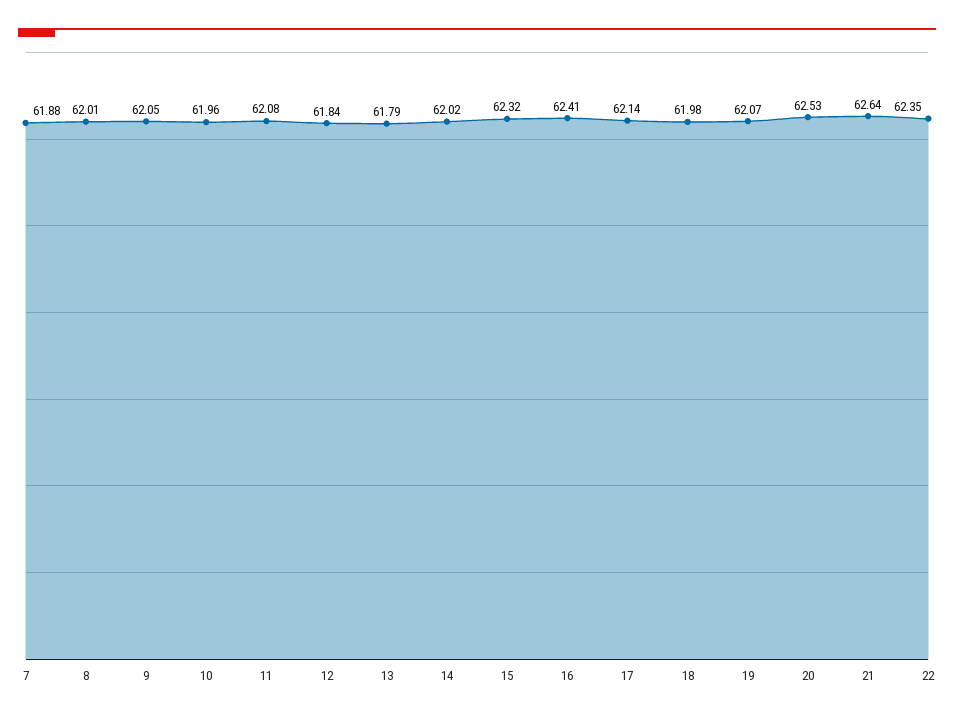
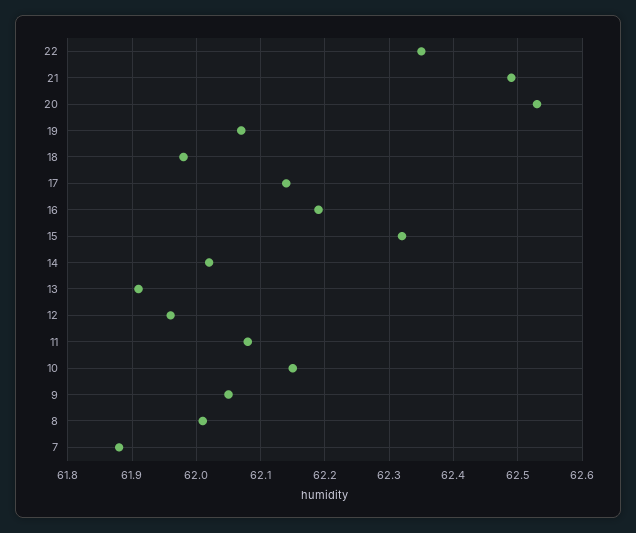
10: 61.96 -> 62.15
12: 61.84 -> 61.96
13: 61.79 -> 61.91
16: 62.41 -> 62.19
21: 62.64 -> 62.49

